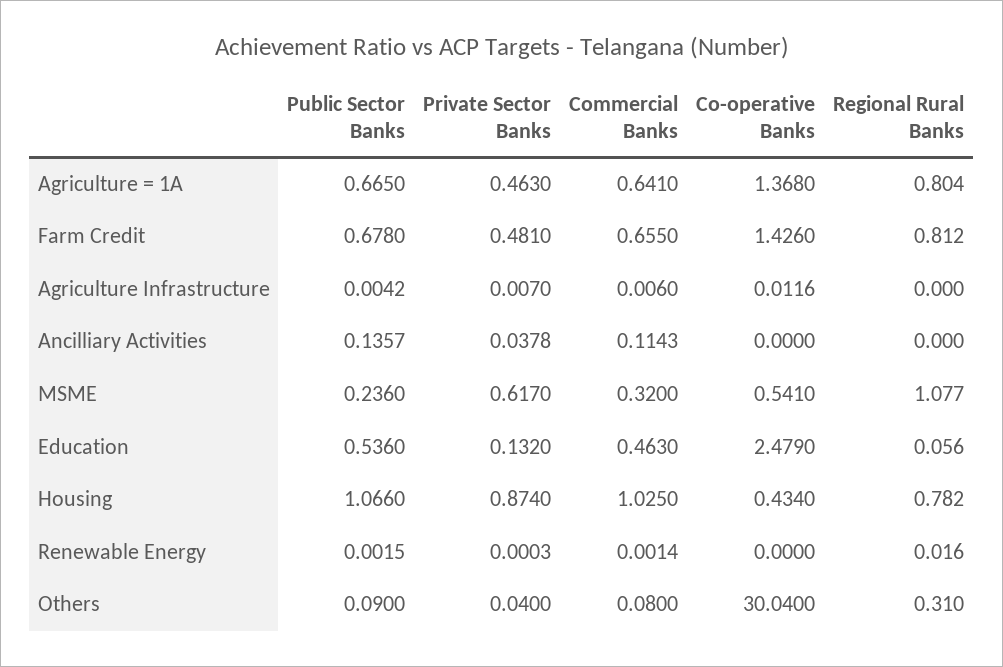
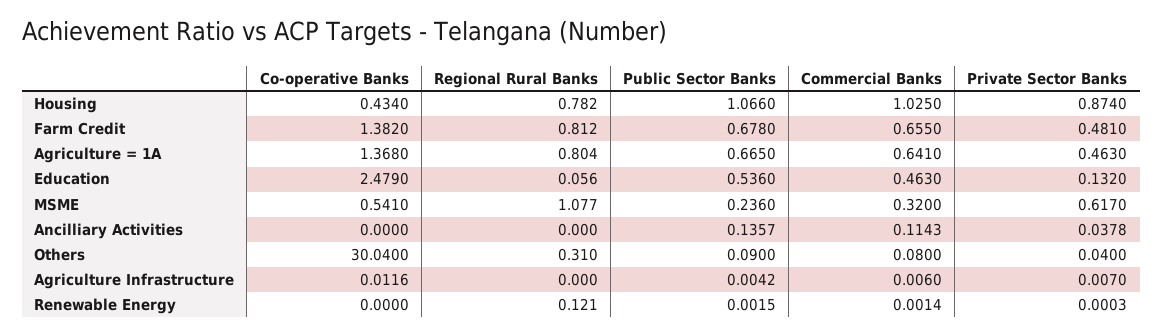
Co-operative Banks, Farm Credit: 1.426 -> 1.382
Regional Rural Banks, Renewable Energy: 0.016 -> 0.121

